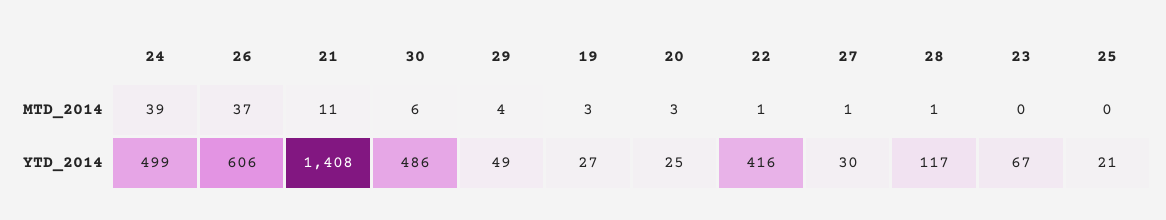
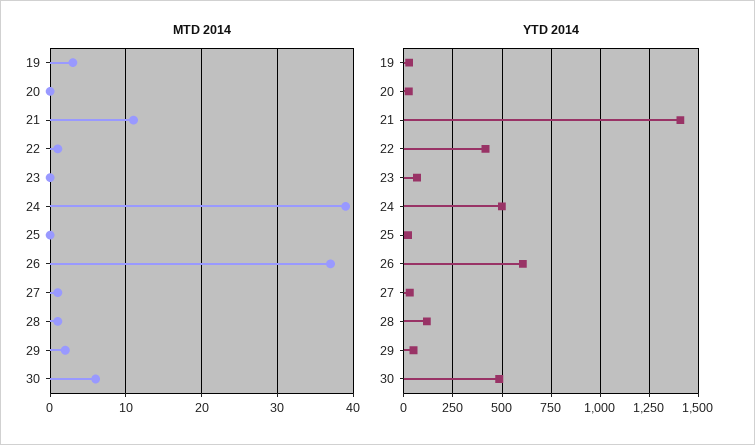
MTD_2014, 29: 4 -> 2
MTD_2014, 20: 3 -> 0

